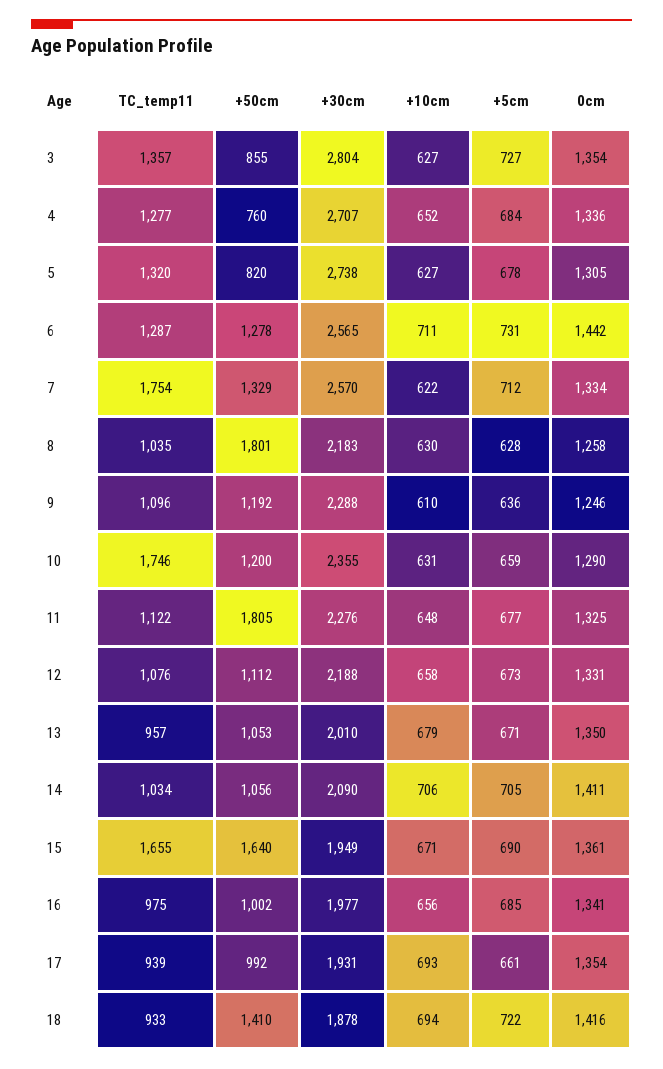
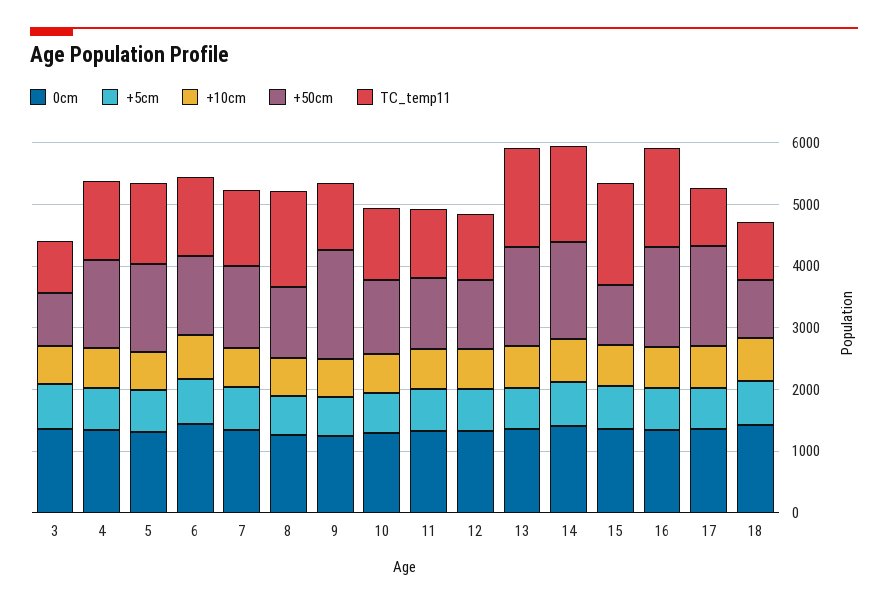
TC_temp11, 3: 1357 -> 800
+30cm, 3: 2804 -> none
+50cm, 4: 760 -> 1400
+30cm, 4: 2707 -> none
+50cm, 5: 820 -> 1400
+30cm, 5: 2738 -> none
+30cm, 6: 2565 -> none
TC_temp11, 7: 1754 -> 1200
+30cm, 7: 2570 -> none
TC_temp11, 8: 1035 -> 1600
+50cm, 8: 1801 -> 1200
+30cm, 8: 2183 -> none
+50cm, 9: 1192 -> 1800
+30cm, 9: 2288 -> none
TC_temp11, 10: 1746 -> 1200
+30cm, 10: 2355 -> none
+50cm, 11: 1805 -> 1200
+30cm, 11: 2276 -> none
+30cm, 12: 2188 -> none
TC_temp11, 13: 957 -> 1600
+50cm, 13: 1053 -> 1600
+30cm, 13: 2010 -> none
TC_temp11, 14: 1034 -> 1600
+50cm, 14: 1056 -> 1600
+30cm, 14: 2090 -> none
+50cm, 15: 1640 -> 1000
+30cm, 15: 1949 -> none
TC_temp11, 16: 975 -> 1600
+50cm, 16: 1002 -> 1600
+30cm, 16: 1977 -> none
+50cm, 17: 992 -> 1600
+30cm, 17: 1931 -> none
+50cm, 18: 1410 -> 1000
+30cm, 18: 1878 -> none

